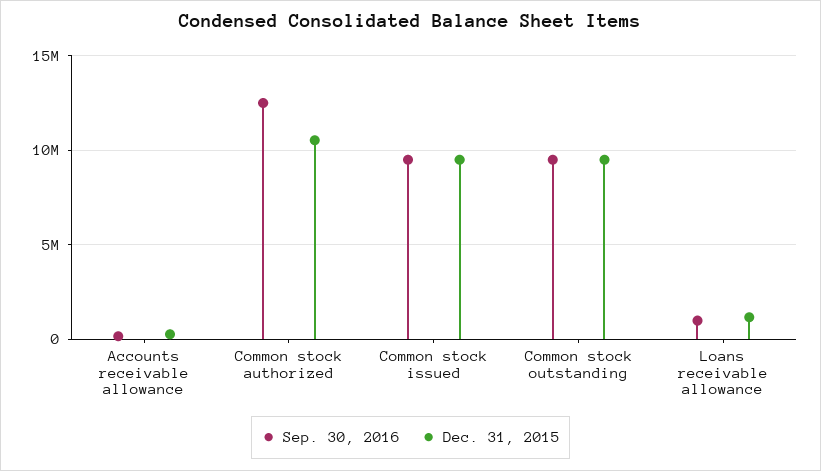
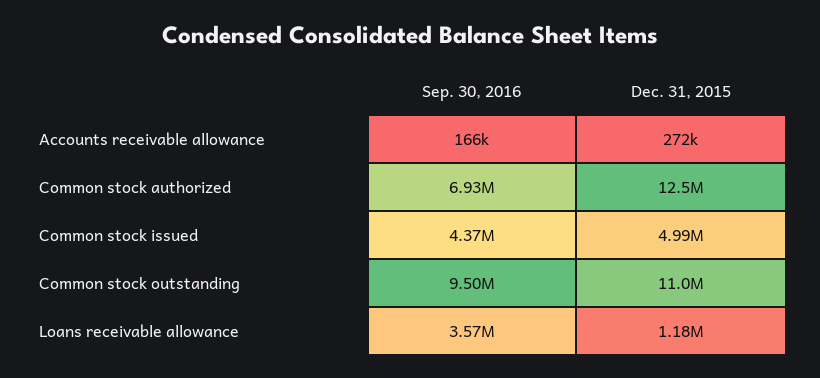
Sep. 30, 2016, Common stock authorized: 12500000 -> 6930000
Dec. 31, 2015, Common stock authorized: 10500000 -> 12500000
Sep. 30, 2016, Common stock issued: 9500000 -> 4370000
Dec. 31, 2015, Common stock issued: 9500000 -> 4990000
Dec. 31, 2015, Common stock outstanding: 9500000 -> 11000000
Sep. 30, 2016, Loans receivable allowance: 1000000 -> 3570000

